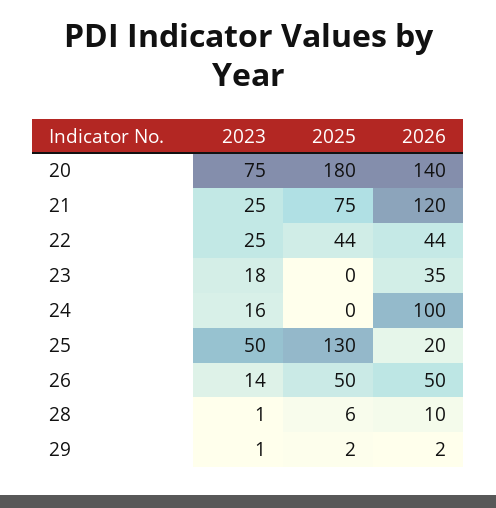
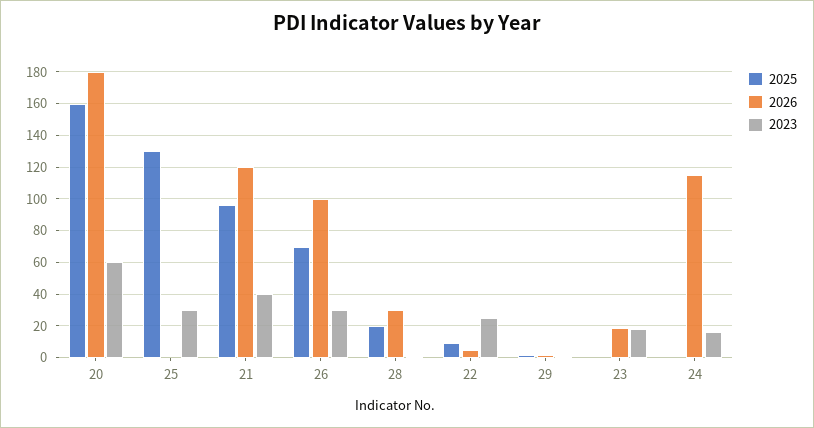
2023, 20: 75 -> 60
2025, 20: 180 -> 160
2026, 20: 140 -> 180
2023, 21: 25 -> 40
2025, 21: 75 -> 95
2025, 22: 44 -> 10
2026, 22: 44 -> 5
2026, 23: 35 -> 20
2026, 24: 100 -> 115
2023, 25: 50 -> 30
2026, 25: 20 -> 0
2023, 26: 14 -> 30
2025, 26: 50 -> 70
2026, 26: 50 -> 100
2025, 28: 6 -> 20
2026, 28: 10 -> 30

